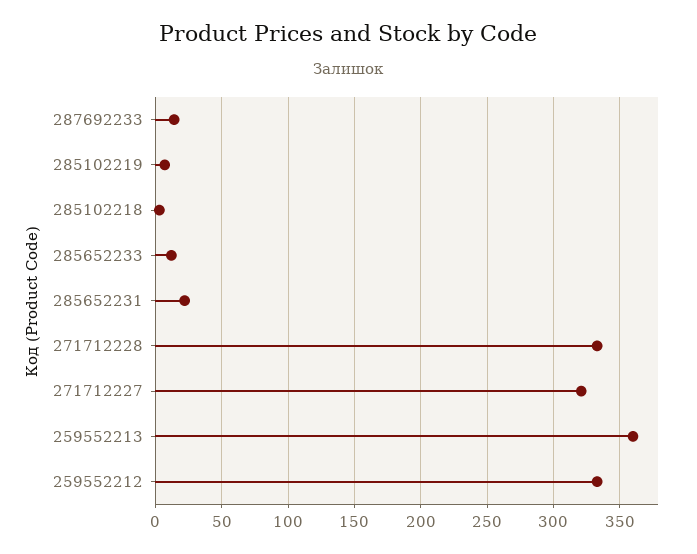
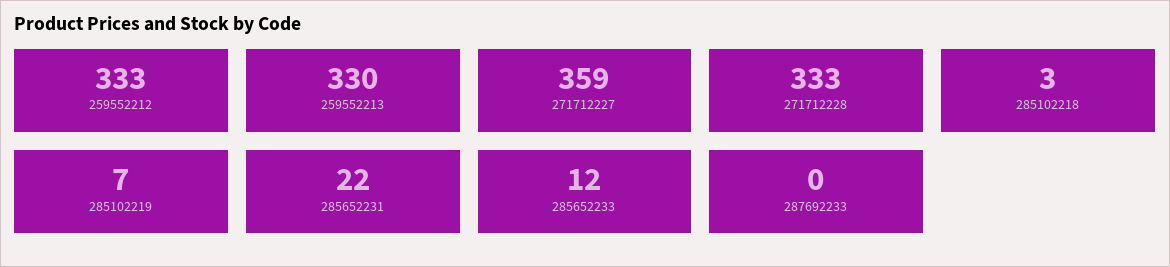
287692233: 15 -> 0
271712227: 320 -> 359
259552213: 360 -> 330

